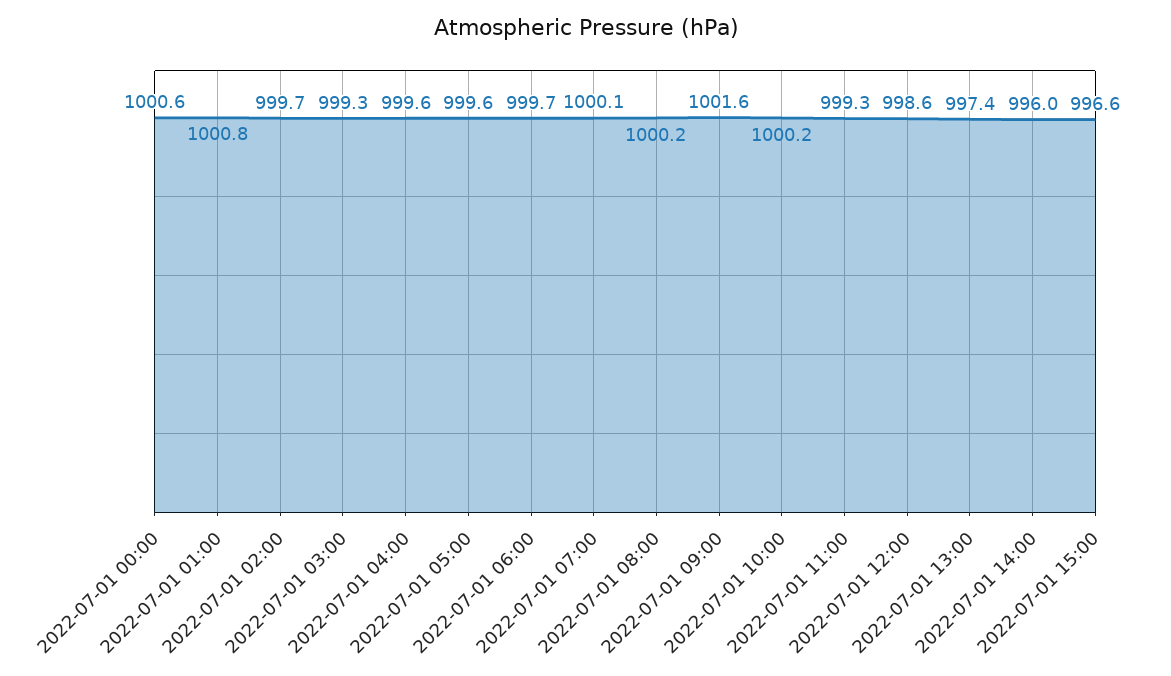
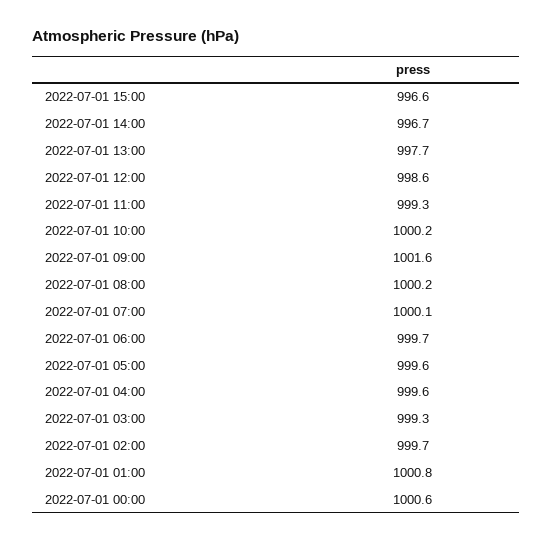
2022-07-01 13:00: 997.4 -> 997.7
2022-07-01 14:00: 996 -> 996.7

